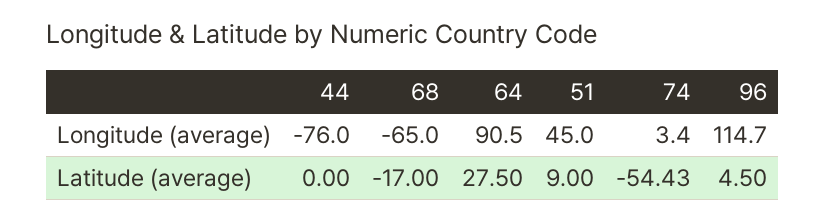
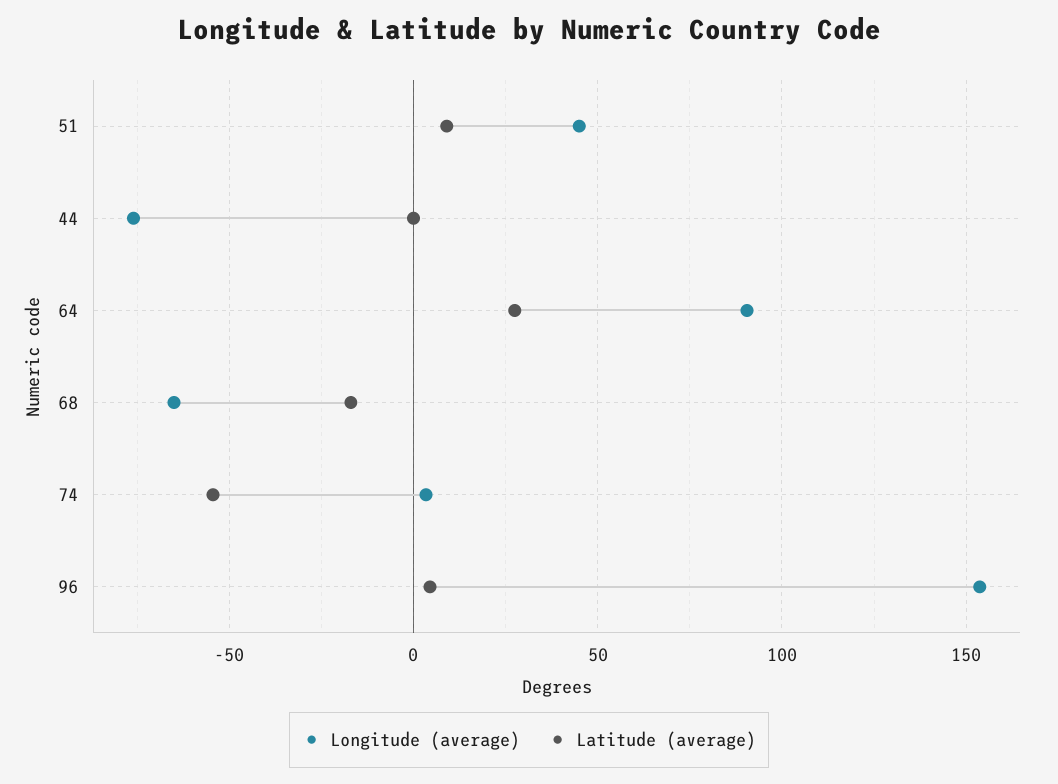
Longitude (average), 96: 114.7 -> 155

